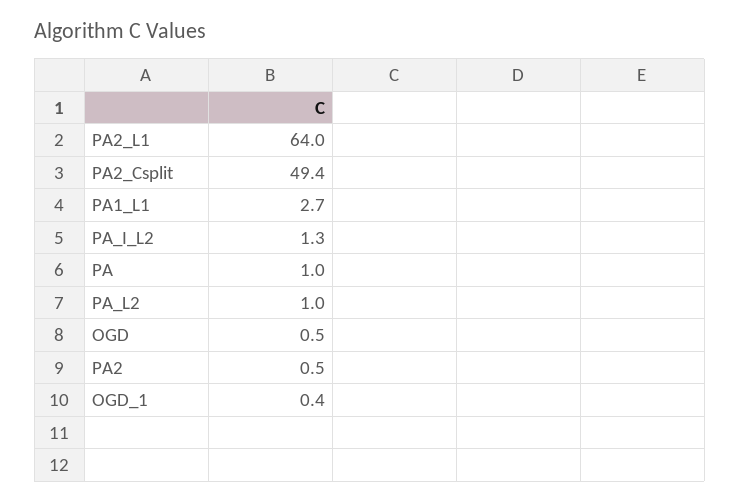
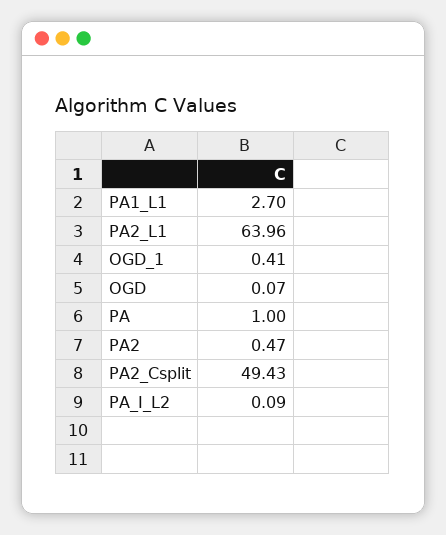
PA_I_L2: 1.3 -> 0.09
PA_L2: 1 -> none
OGD: 0.5 -> 0.07

